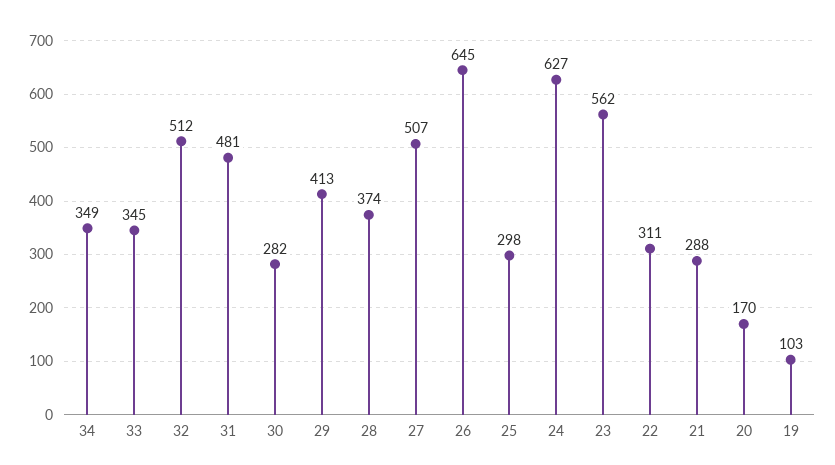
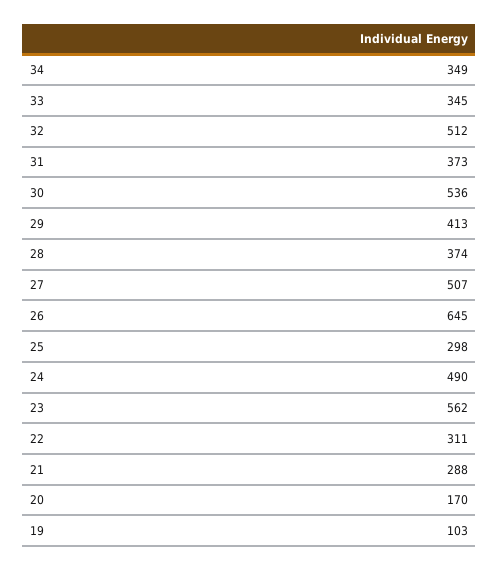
31: 481 -> 373
30: 282 -> 536
24: 627 -> 490

